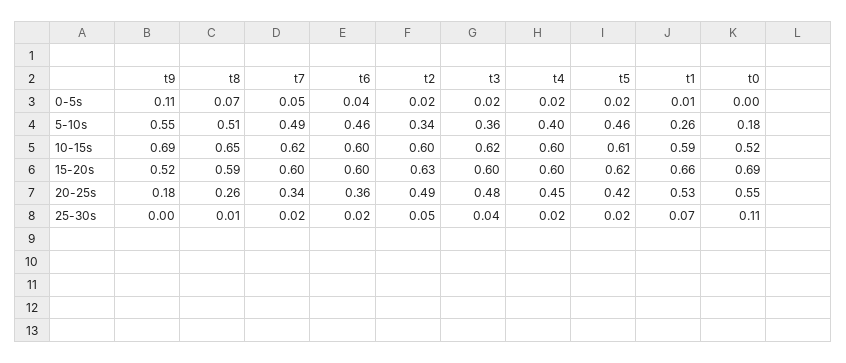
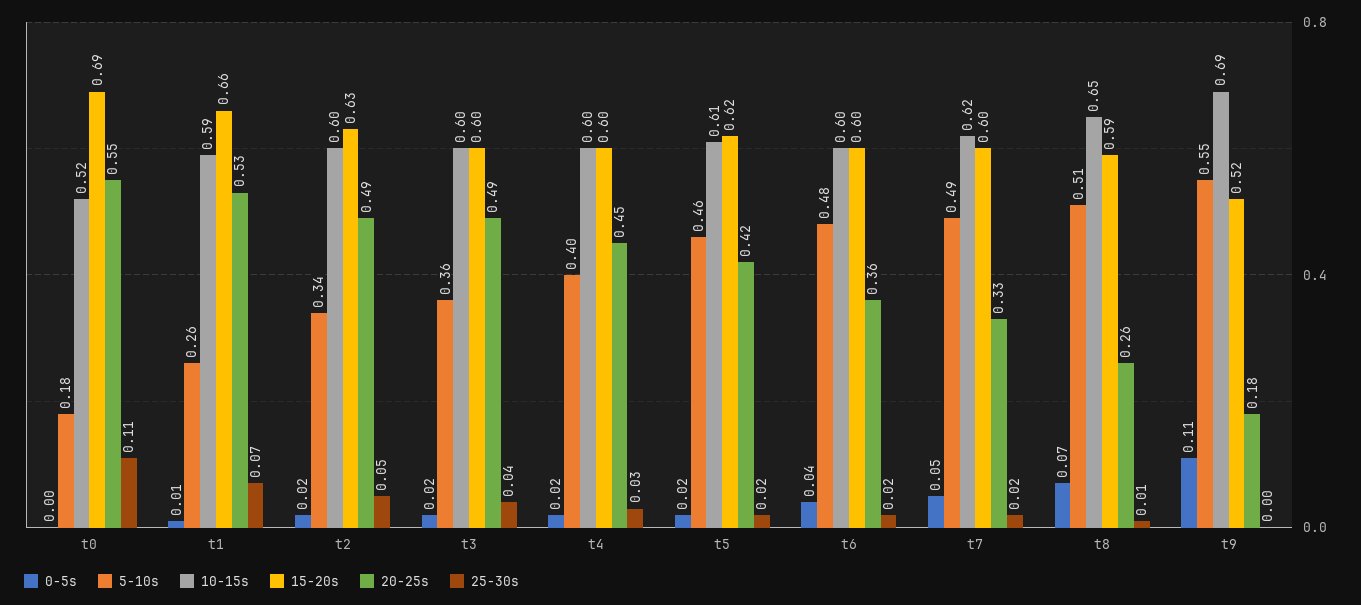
5-10s, t6: 0.46 -> 0.48
10-15s, t3: 0.62 -> 0.6
20-25s, t7: 0.34 -> 0.33
20-25s, t3: 0.48 -> 0.49
25-30s, t4: 0.02 -> 0.03

